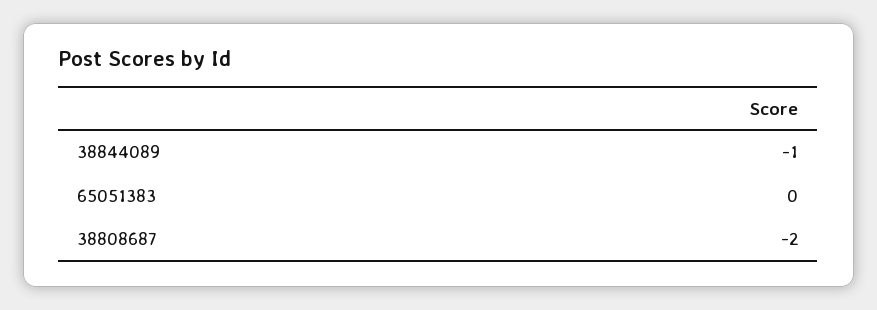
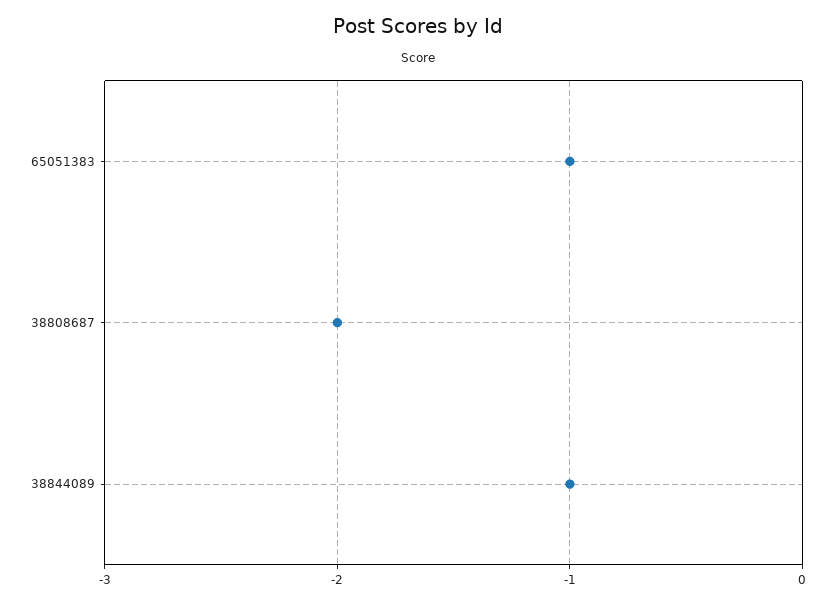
65051383: 0 -> -1

